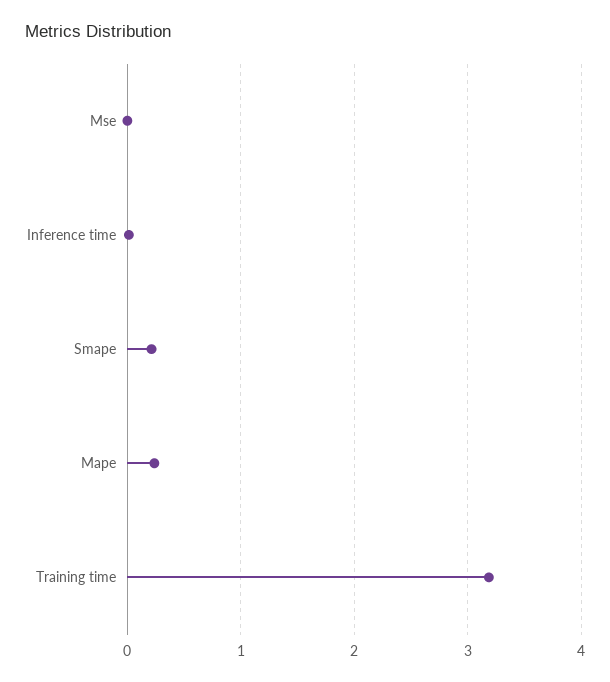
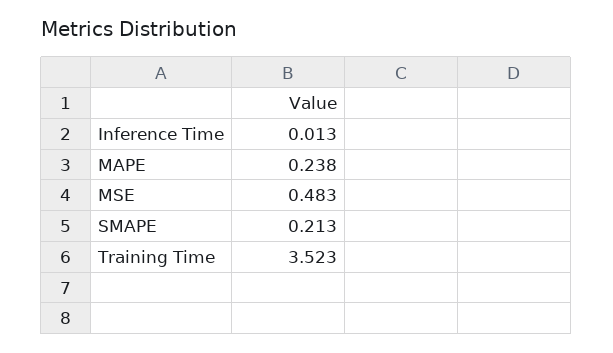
Mse: 0 -> 0.483
Training time: 3.2 -> 3.523

